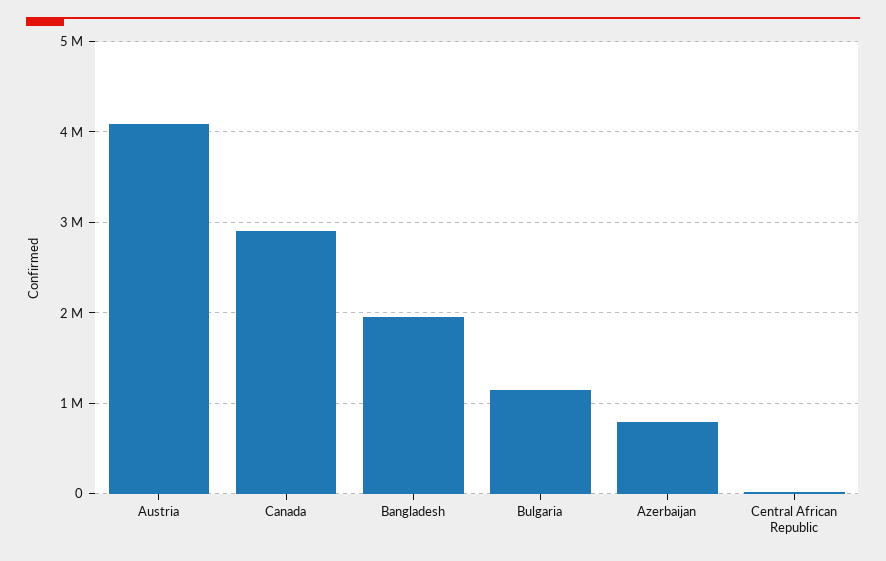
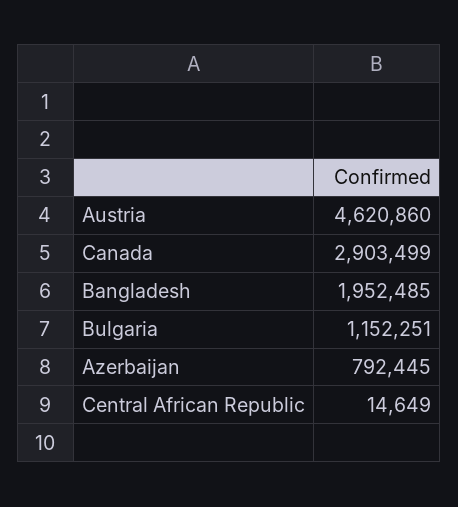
Austria: 4100000 -> 4620860

